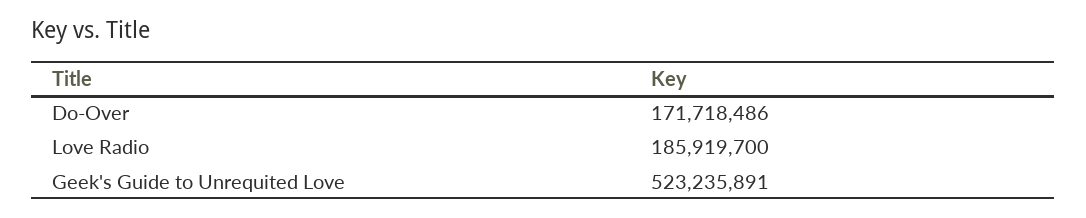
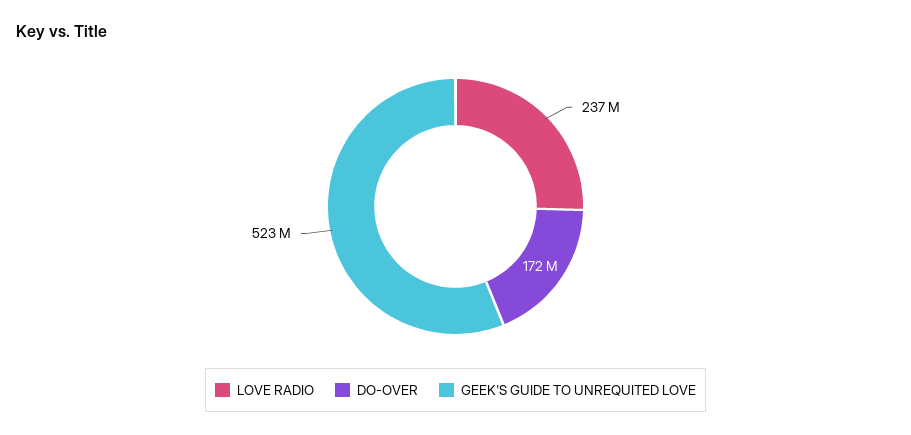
Love Radio: 185919700 -> 237000000

